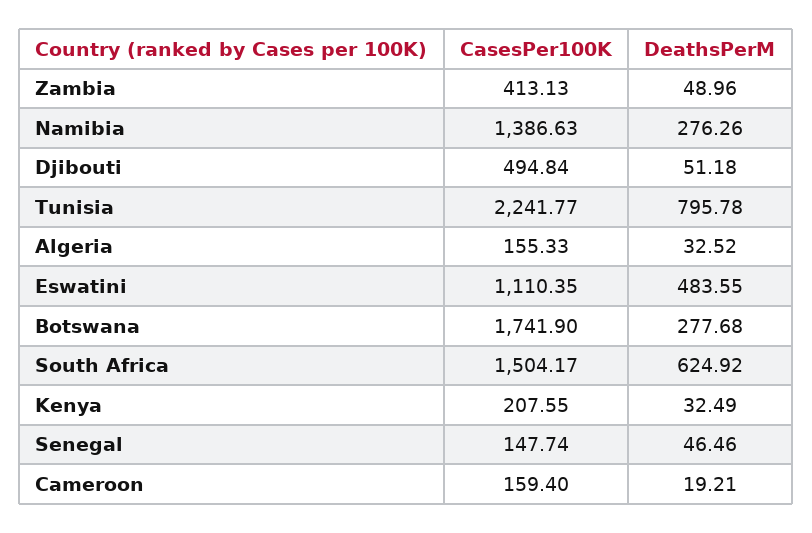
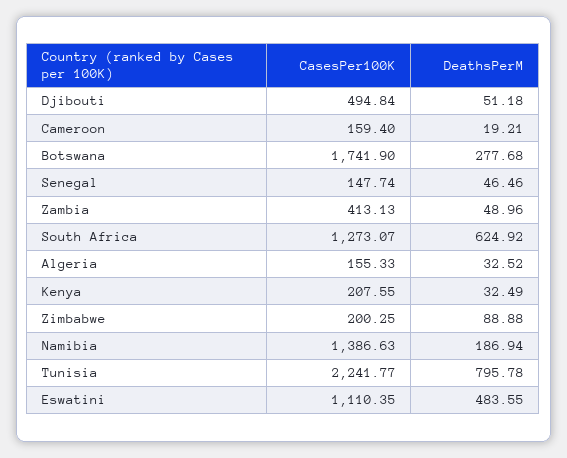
DeathsPerM, Namibia: 276.26 -> 186.94
CasesPer100K, South Africa: 1504.17 -> 1273.07
CasesPer100K, Zimbabwe: none -> 200.25
DeathsPerM, Zimbabwe: none -> 88.88

